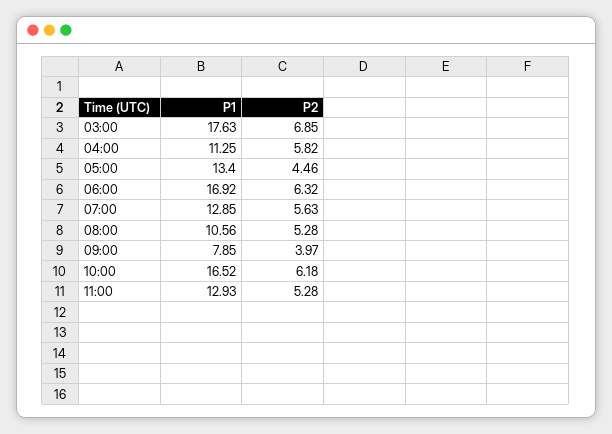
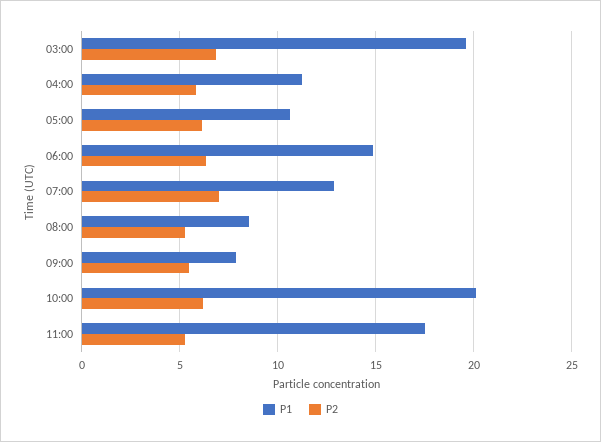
P1, 03:00: 17.63 -> 19.5
P1, 05:00: 13.4 -> 10.5
P2, 05:00: 4.46 -> 6
P1, 06:00: 16.92 -> 15
P2, 07:00: 5.63 -> 7
P1, 08:00: 10.56 -> 8.5
P2, 09:00: 3.97 -> 5.5
P1, 10:00: 16.52 -> 20
P1, 11:00: 12.93 -> 17.5

